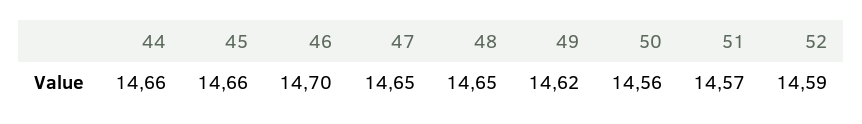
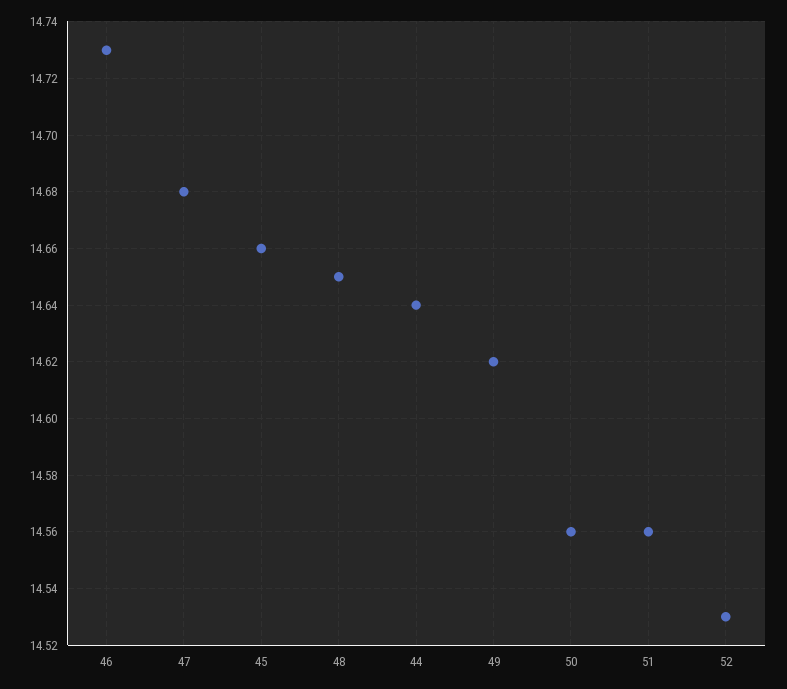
44: 14.66 -> 14.64
46: 14.7 -> 14.73
47: 14.65 -> 14.68
51: 14.57 -> 14.56
52: 14.59 -> 14.53

